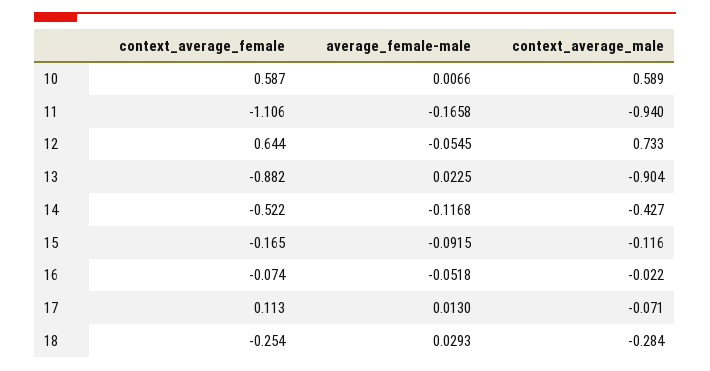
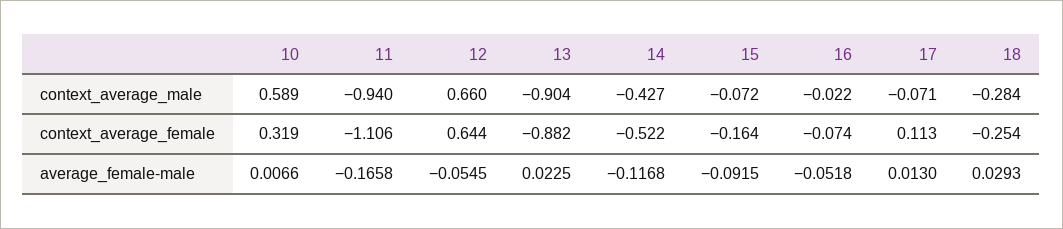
context_average_female, 10: 0.587 -> 0.319
context_average_male, 12: 0.733 -> 0.66
context_average_female, 15: -0.165 -> -0.164
context_average_male, 15: -0.116 -> -0.072

